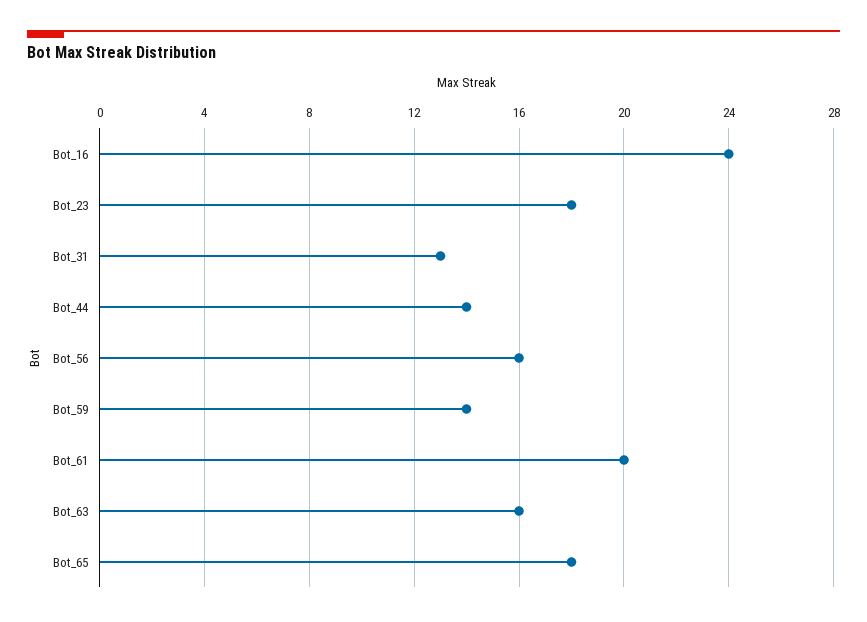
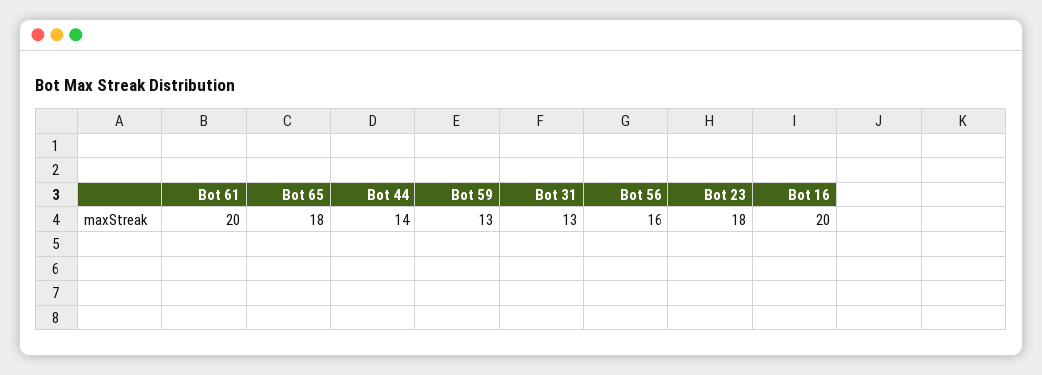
Bot_16: 24 -> 20
Bot_59: 14 -> 13
Bot_63: 16 -> none

